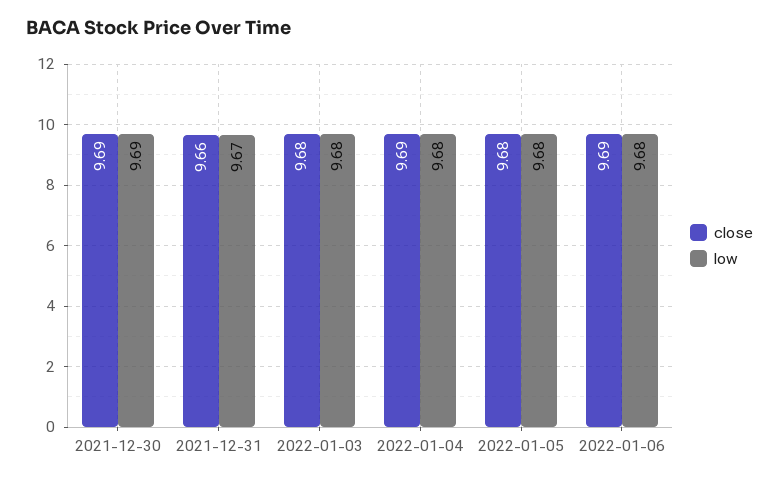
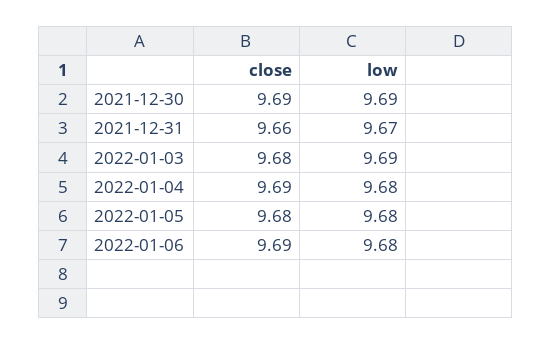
low, 2022-01-03: 9.68 -> 9.69

